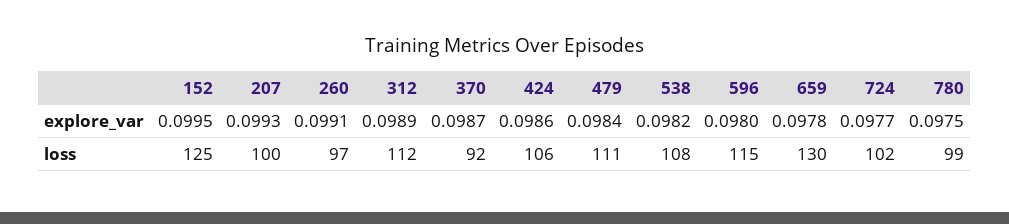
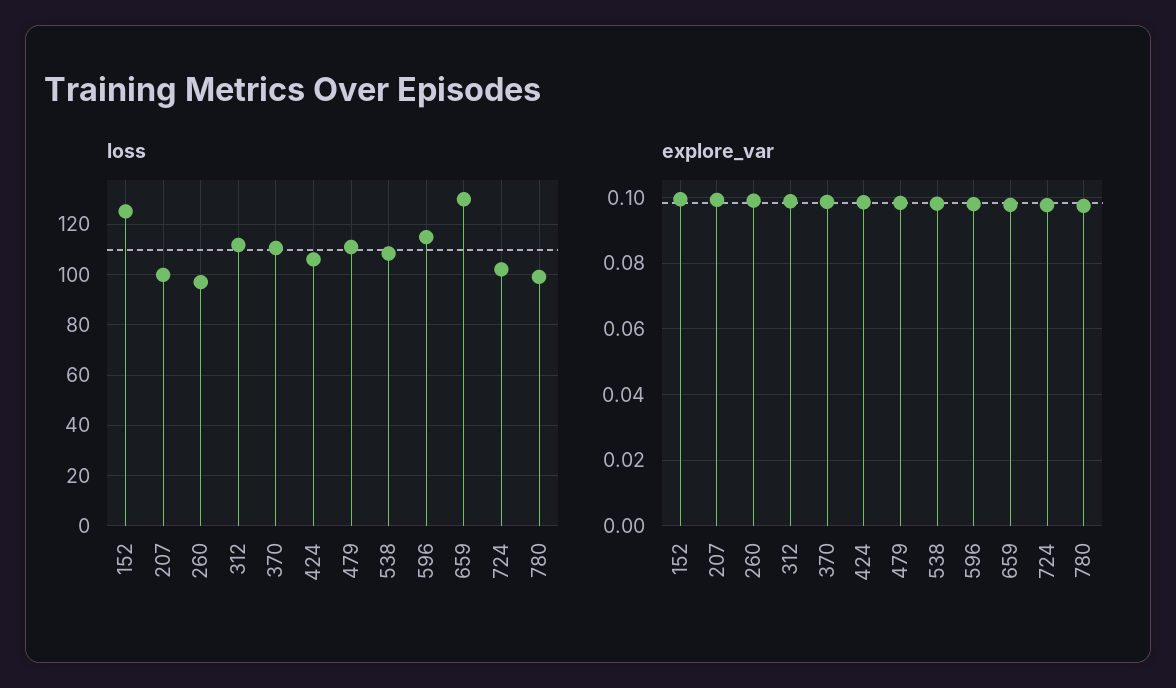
loss, 370: 92 -> 110

